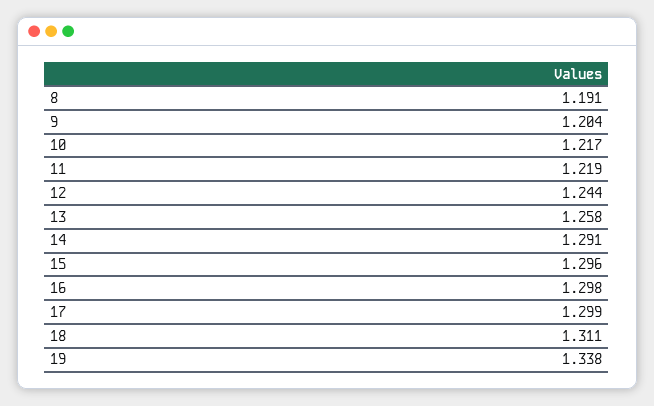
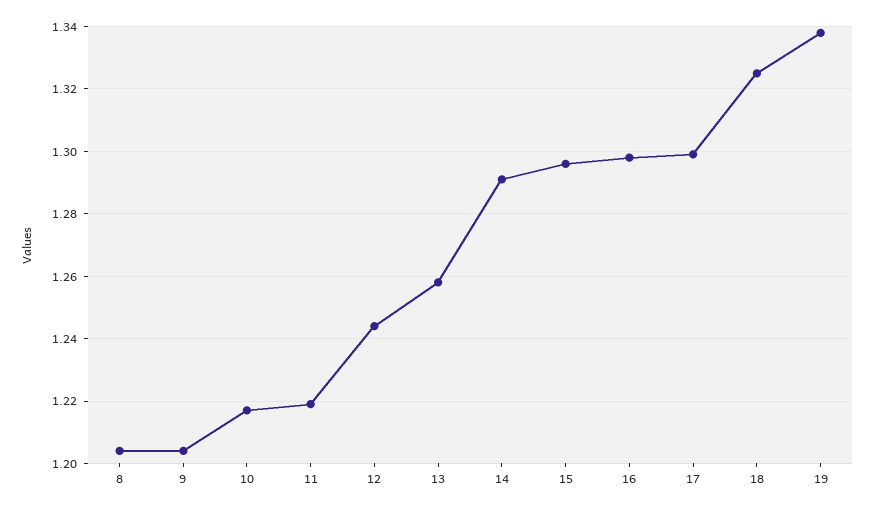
8: 1.191 -> 1.205
18: 1.311 -> 1.325

